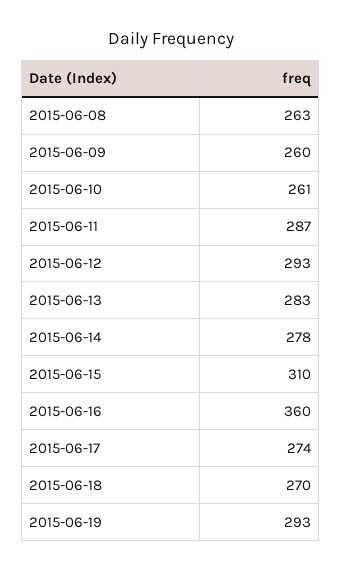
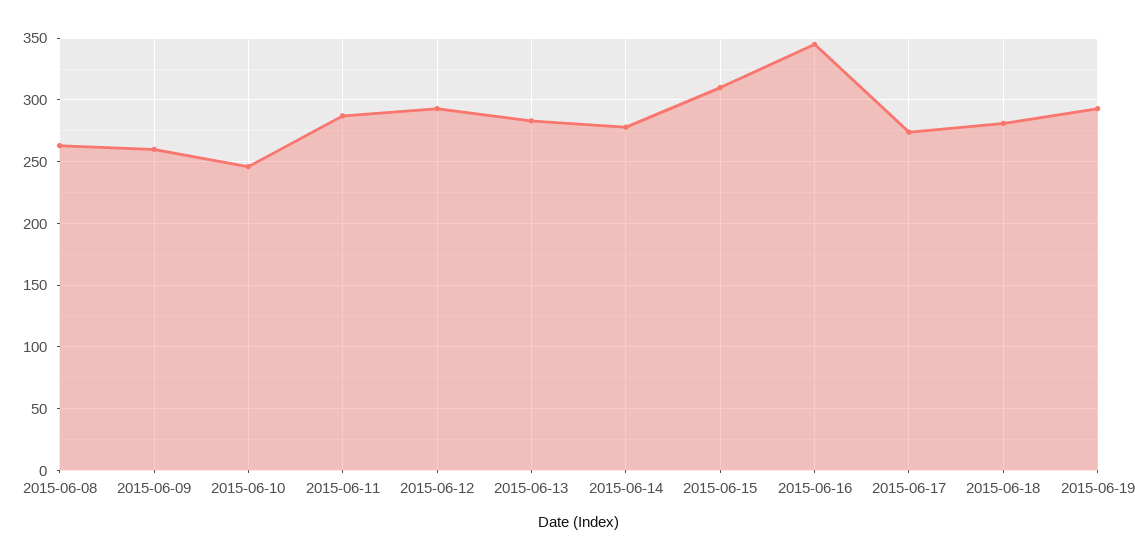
2015-06-10: 261 -> 245
2015-06-16: 360 -> 345
2015-06-18: 270 -> 280

